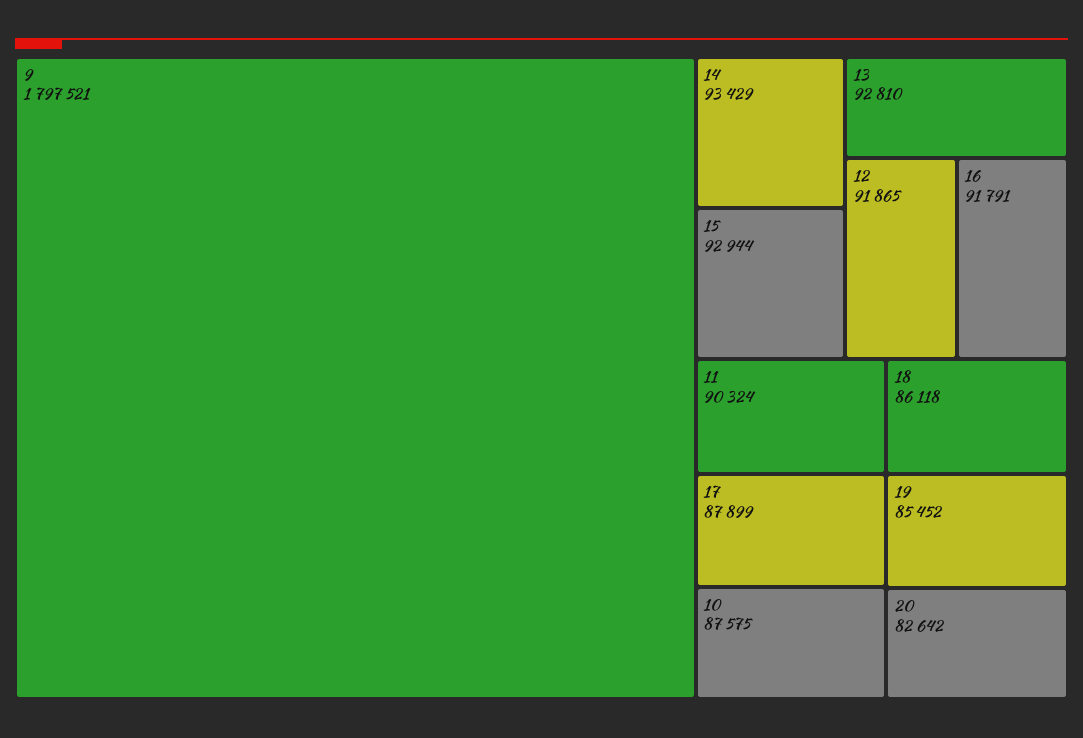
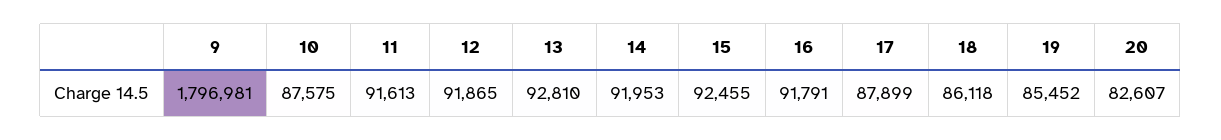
9: 1797521 -> 1796981
14: 93429 -> 91953
15: 92944 -> 92455
11: 90324 -> 91613
20: 82642 -> 82607

